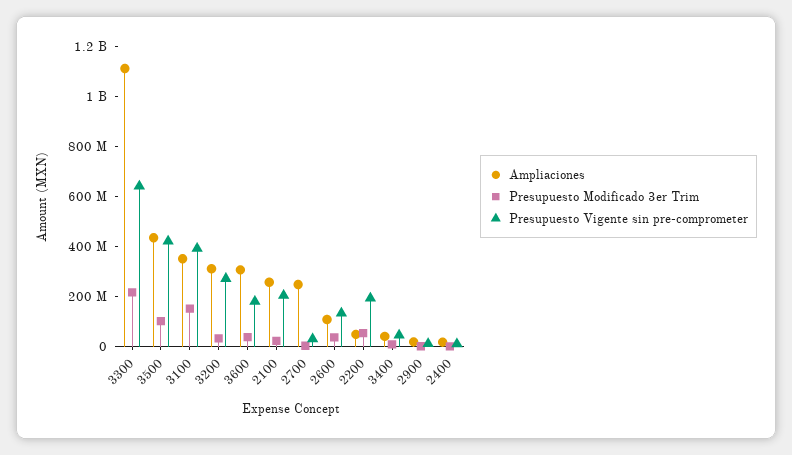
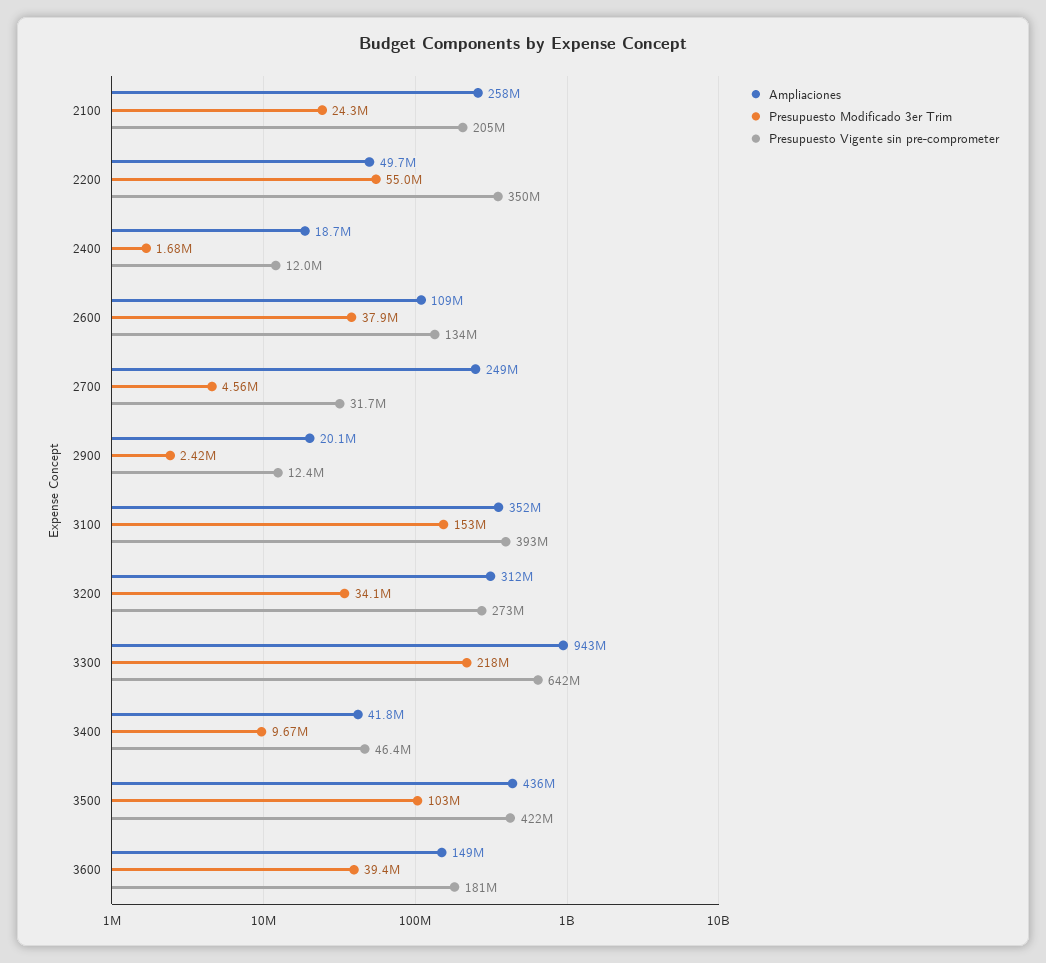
Ampliaciones, 3300: 1100000000 -> 943000000
Ampliaciones, 3600: 300000000 -> 149000000
Presupuesto Vigente sin pre-comprometer, 2200: 200000000 -> 350000000

